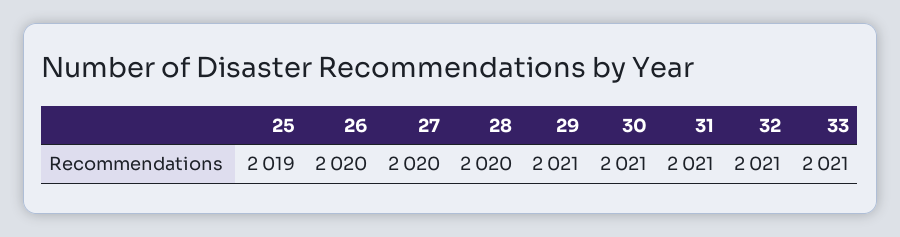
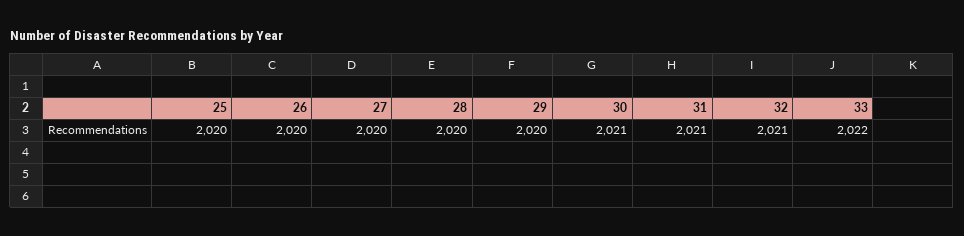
25: 2019 -> 2020
29: 2021 -> 2020
33: 2021 -> 2022

